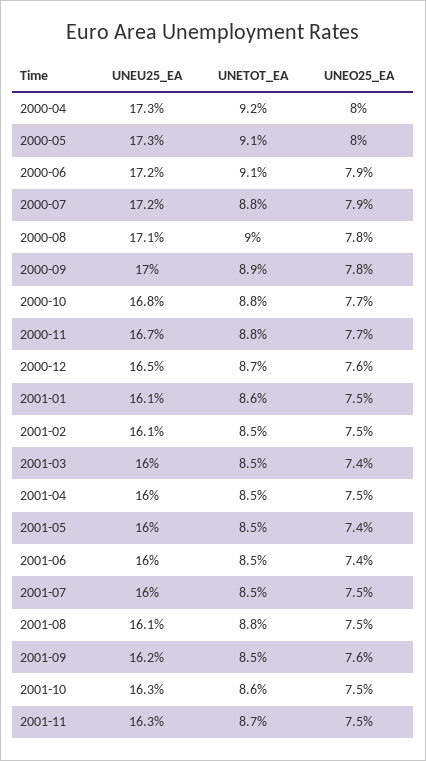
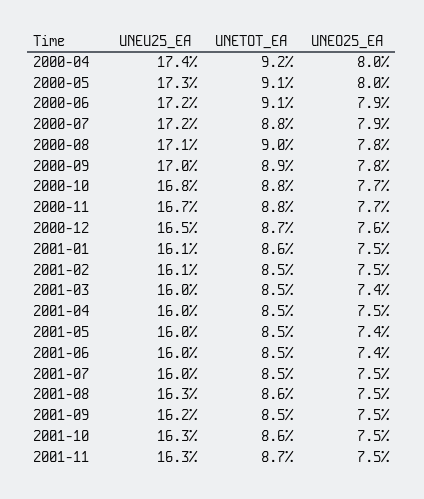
UNEU25_EA, 2000-04: 17.3 -> 17.4
UNEU25_EA, 2001-08: 16.1 -> 16.3
UNETOT_EA, 2001-08: 8.8 -> 8.6
UNEO25_EA, 2001-09: 7.6 -> 7.5

